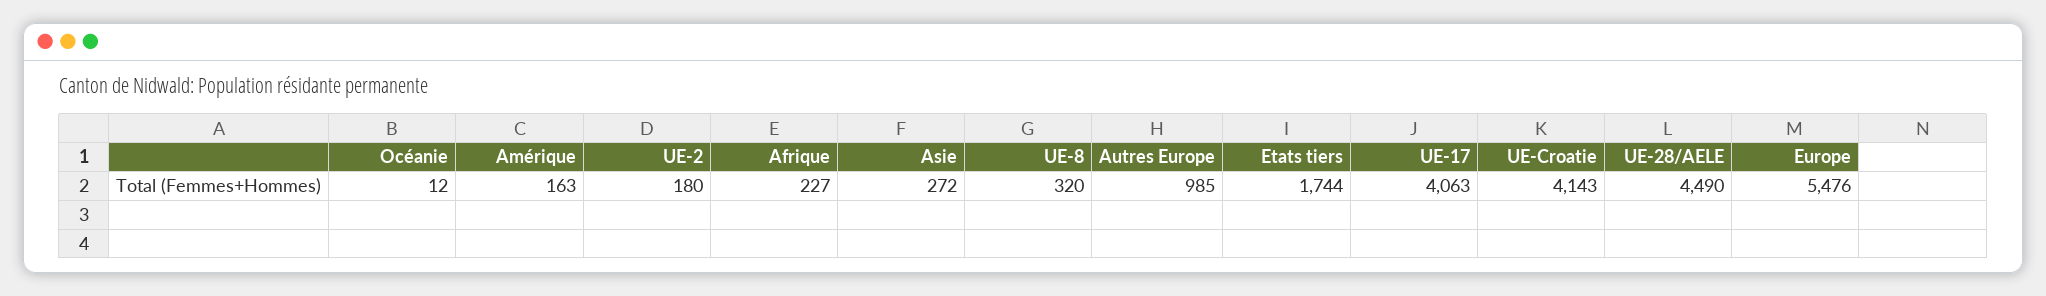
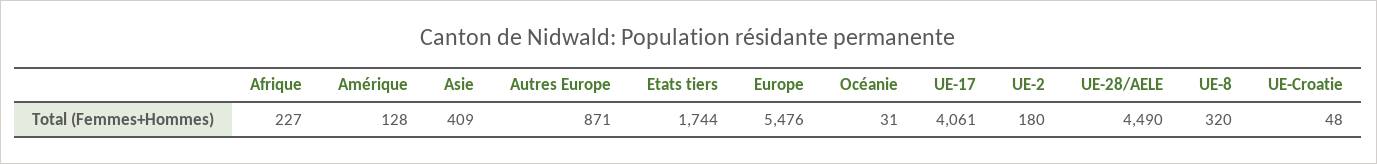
Océanie: 12 -> 31
Amérique: 163 -> 128
Asie: 272 -> 409
Autres Europe: 985 -> 871
UE-17: 4063 -> 4061
UE-Croatie: 4143 -> 48

